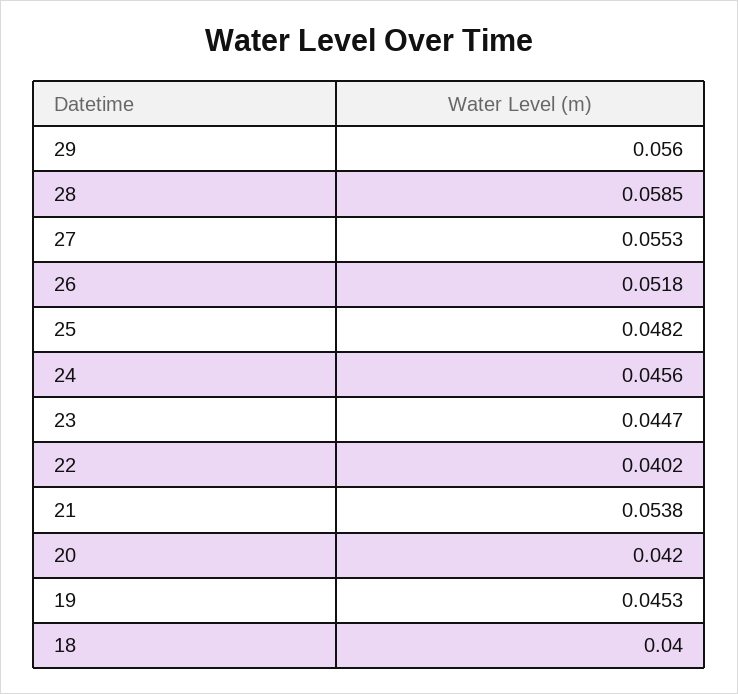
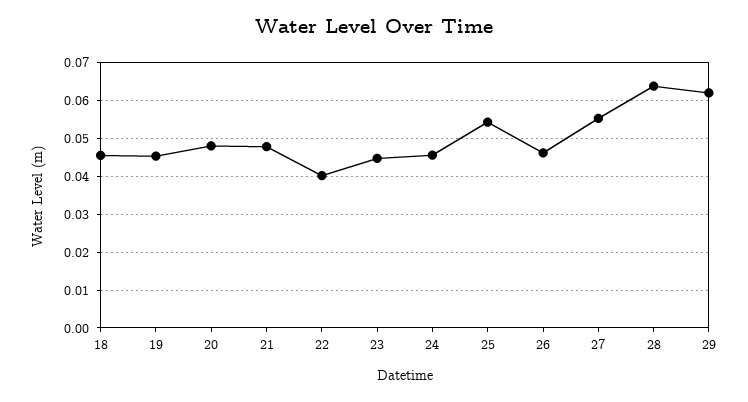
29: 0.056 -> 0.062
28: 0.0585 -> 0.064
26: 0.0518 -> 0.046
25: 0.0482 -> 0.054
21: 0.0538 -> 0.048
20: 0.042 -> 0.048
18: 0.04 -> 0.046

